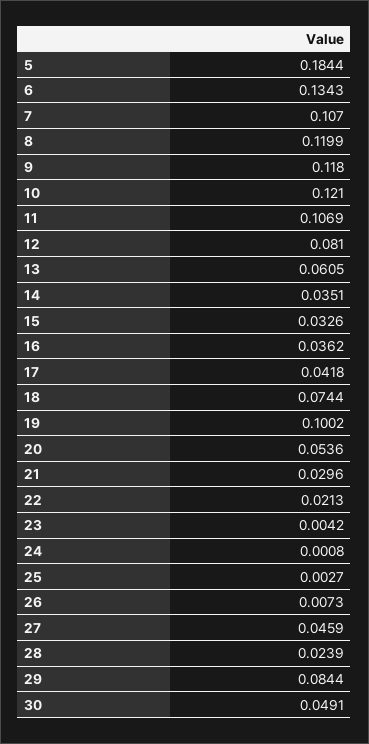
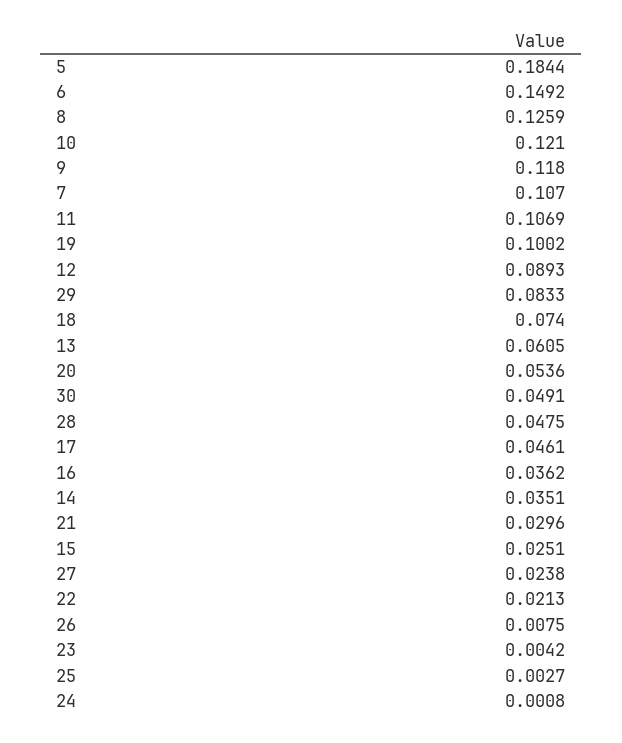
6: 0.1343 -> 0.1492
8: 0.1199 -> 0.1259
12: 0.081 -> 0.0893
15: 0.0326 -> 0.0251
17: 0.0418 -> 0.0461
18: 0.0744 -> 0.074
26: 0.0073 -> 0.0075
27: 0.0459 -> 0.0238
28: 0.0239 -> 0.0475
29: 0.0844 -> 0.0833

